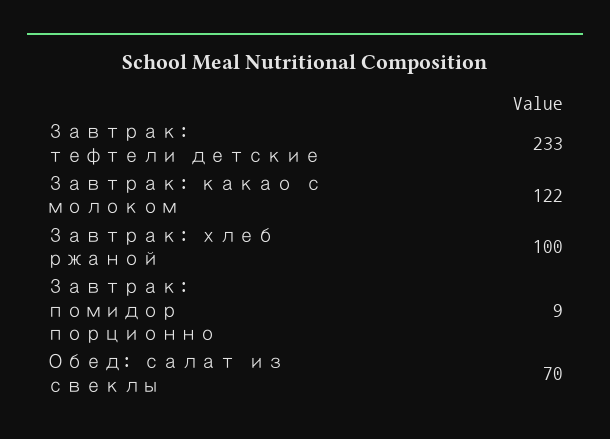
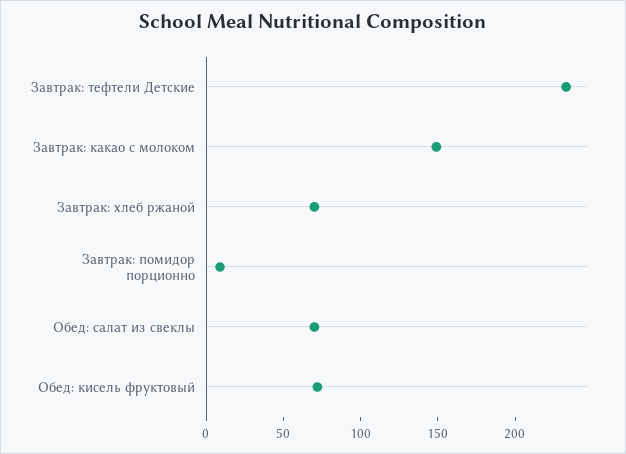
Завтрак: какао с молоком: 122 -> 150
Завтрак: хлеб ржаной: 100 -> 70
Обед: кисель фруктовый: none -> 70

